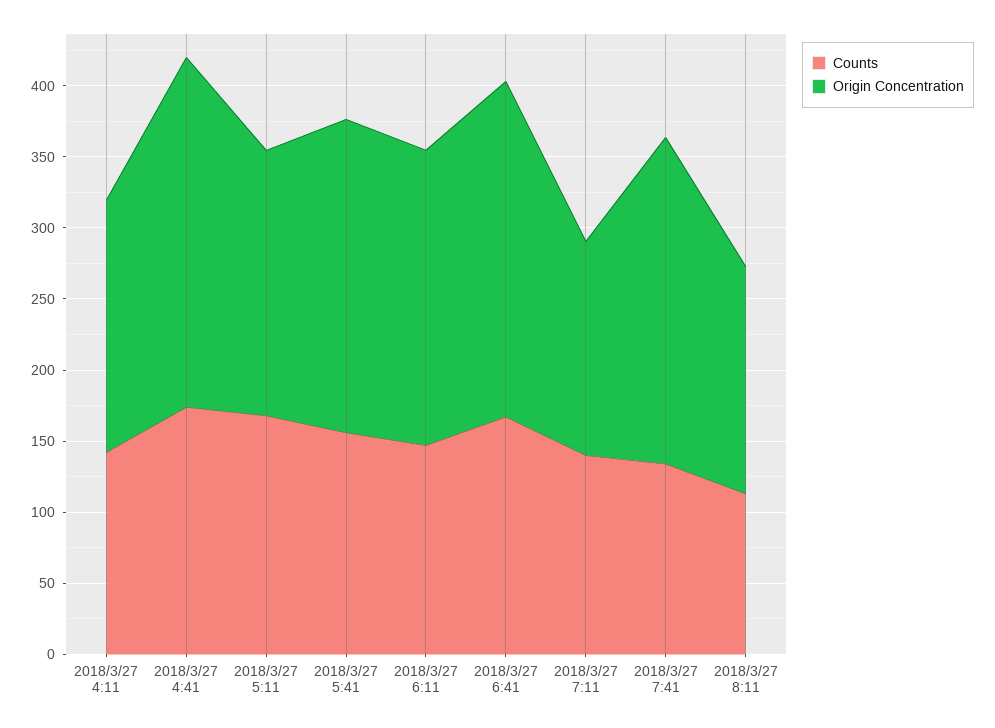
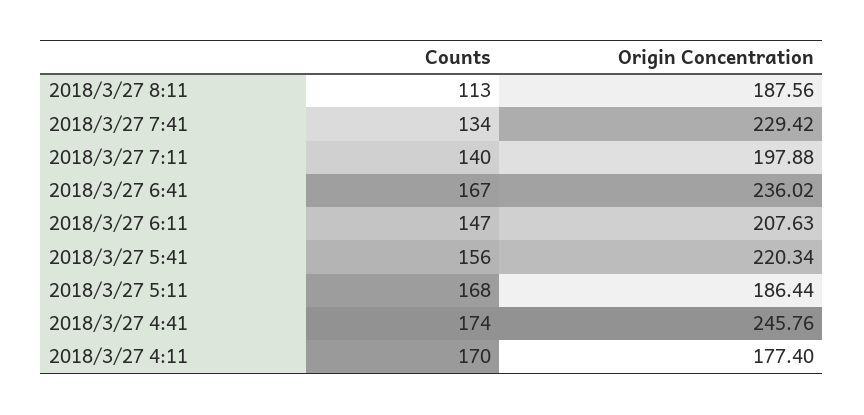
Counts, 2018/3/27 4:11: 140 -> 170
Origin Concentration, 2018/3/27 7:11: 150 -> 197.88
Origin Concentration, 2018/3/27 8:11: 160 -> 187.56

